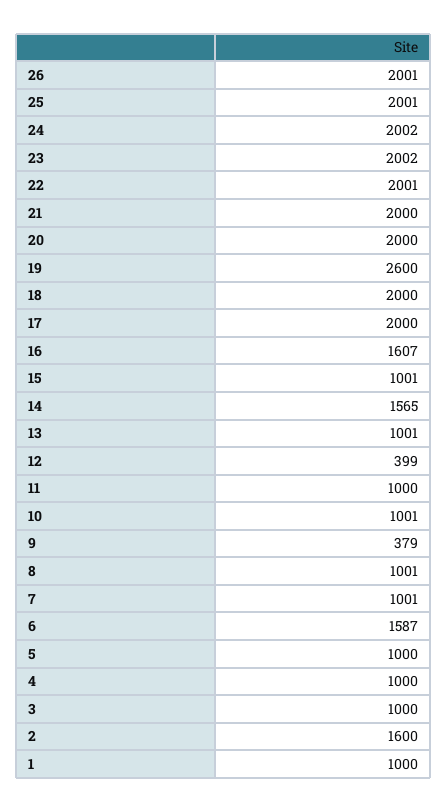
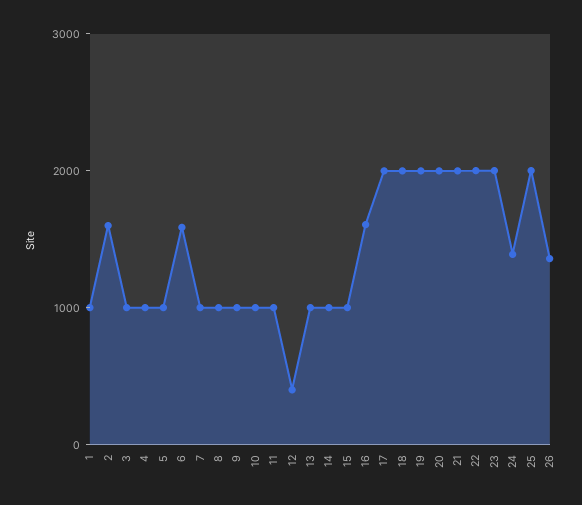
26: 2001 -> 1400
24: 2002 -> 1400
19: 2600 -> 2000
14: 1565 -> 1000
9: 379 -> 1000

